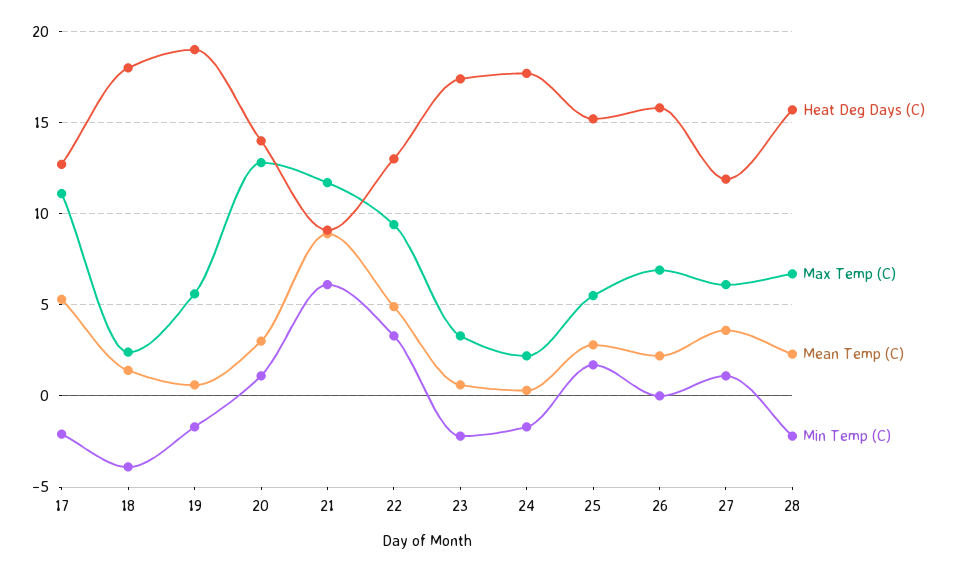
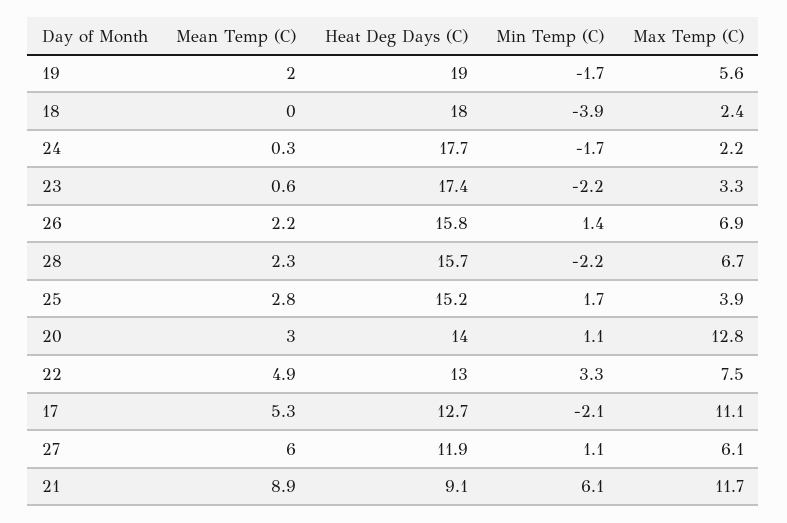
Mean Temp (C), 18: 1.5 -> 0
Mean Temp (C), 19: 0.5 -> 2
Max Temp (C), 22: 9.5 -> 7.5
Max Temp (C), 25: 5.5 -> 3.9
Min Temp (C), 26: 0 -> 1.4
Mean Temp (C), 27: 3.5 -> 6

